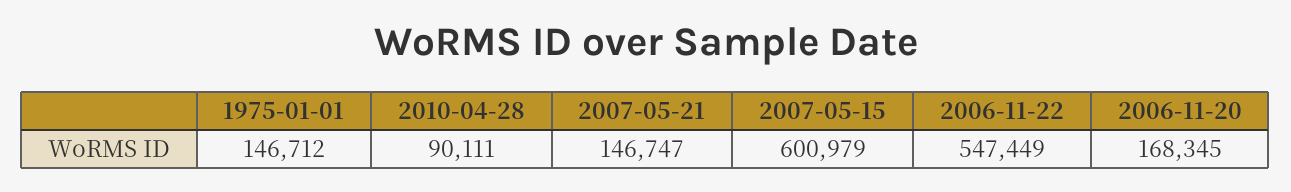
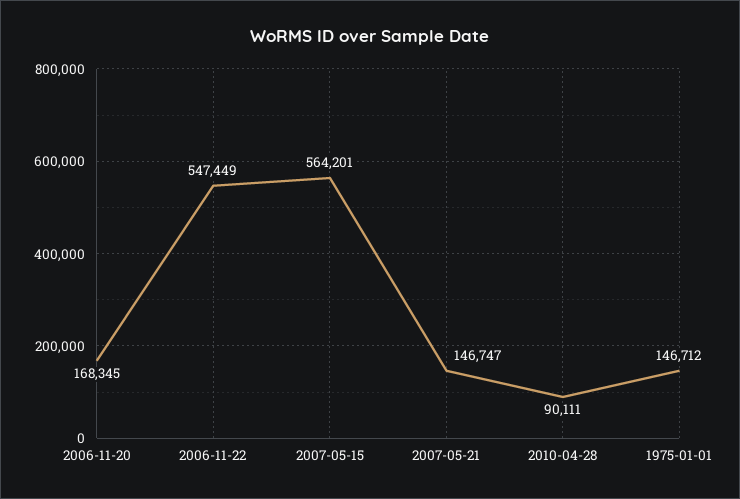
2007-05-15: 600979 -> 564201

